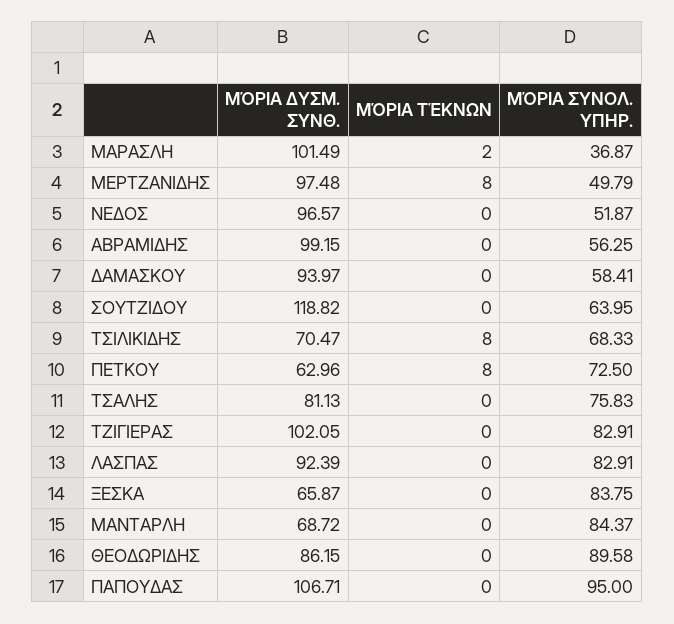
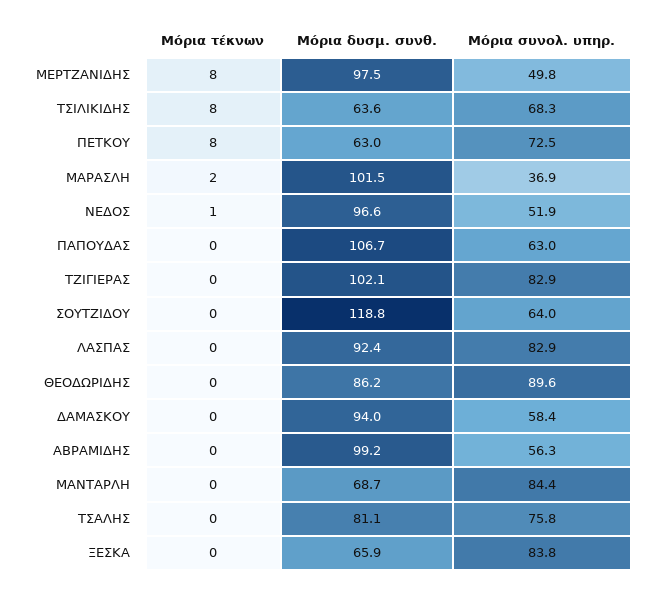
ΜΌΡΙΑ ΤΈΚΝΩΝ, ΝΕΔΟΣ: 0 -> 1
ΜΌΡΙΑ ΔΥΣΜ. ΣΥΝΘ., ΤΣΙΛΙΚΙΔΗΣ: 70.47 -> 63.6
ΜΌΡΙΑ ΣΥΝΟΛ. ΥΠΗΡ., ΠΑΠΟΥΔΑΣ: 95 -> 63

